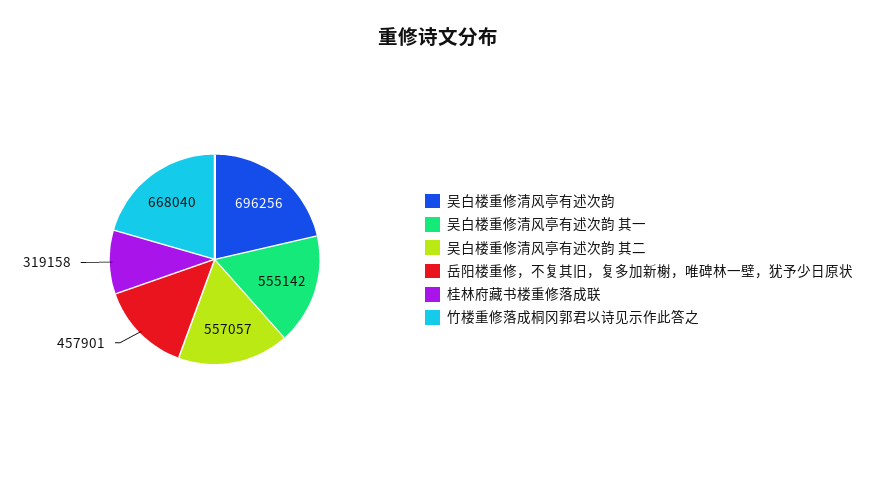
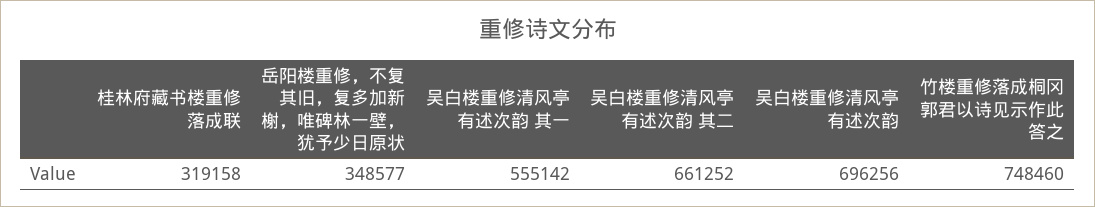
吴白楼重修清风亭有述次韵 其二: 557057 -> 661252
岳阳楼重修，不复其旧，复多加新榭，唯碑林一壁，犹予少日原状: 457901 -> 348577
竹楼重修落成桐冈郭君以诗见示作此答之: 668040 -> 748460

